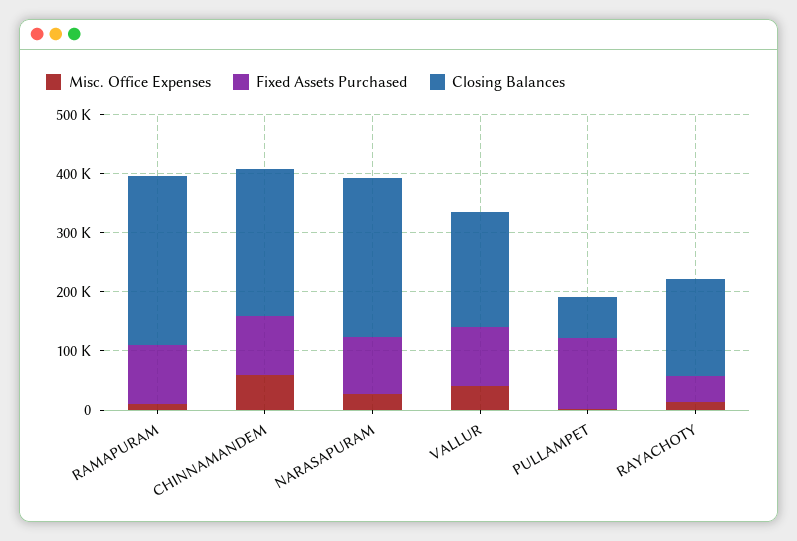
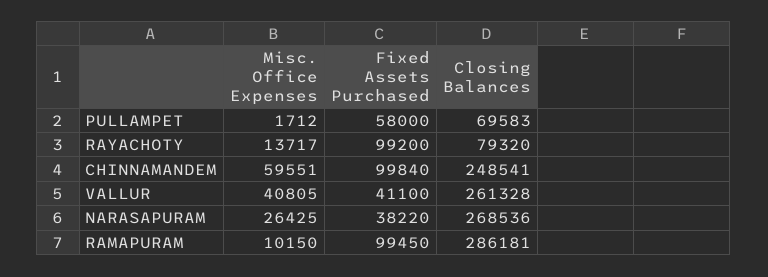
Fixed Assets Purchased, NARASAPURAM: 100000 -> 38220
Fixed Assets Purchased, VALLUR: 100000 -> 41100
Closing Balances, VALLUR: 200000 -> 261328
Fixed Assets Purchased, PULLAMPET: 120000 -> 58000
Fixed Assets Purchased, RAYACHOTY: 40000 -> 99200
Closing Balances, RAYACHOTY: 160000 -> 79320

